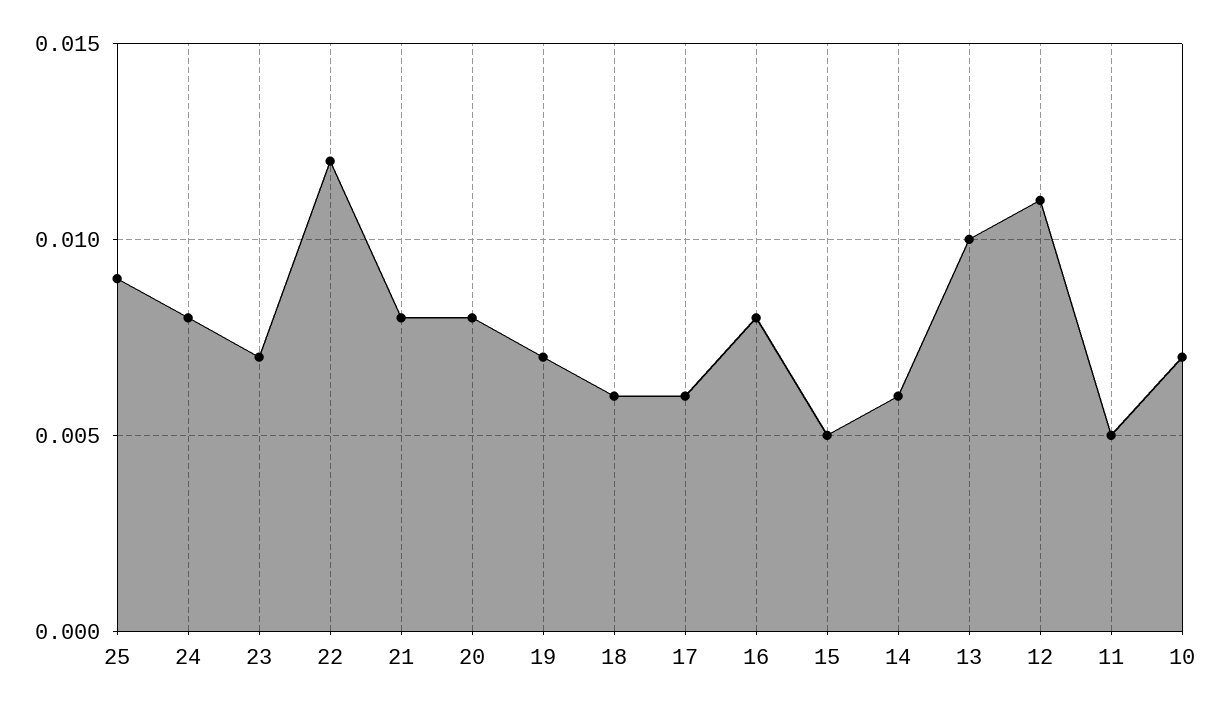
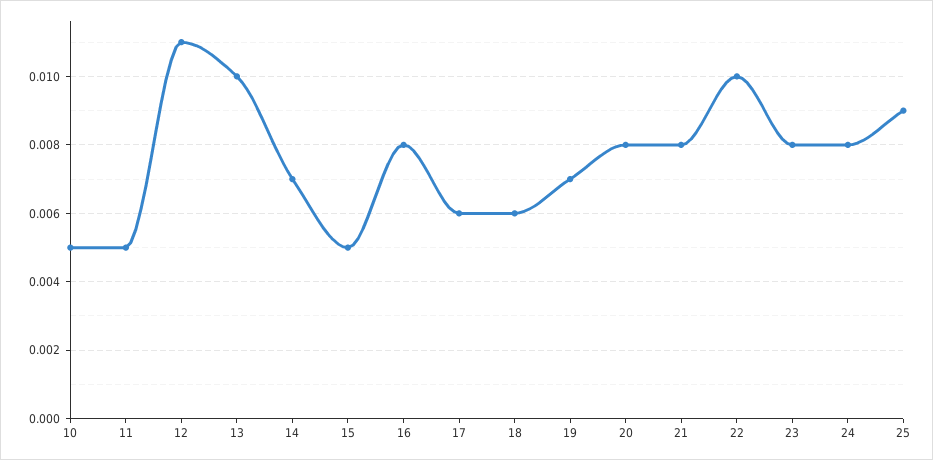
23: 0.007 -> 0.008
22: 0.012 -> 0.01
14: 0.006 -> 0.007
10: 0.007 -> 0.005

